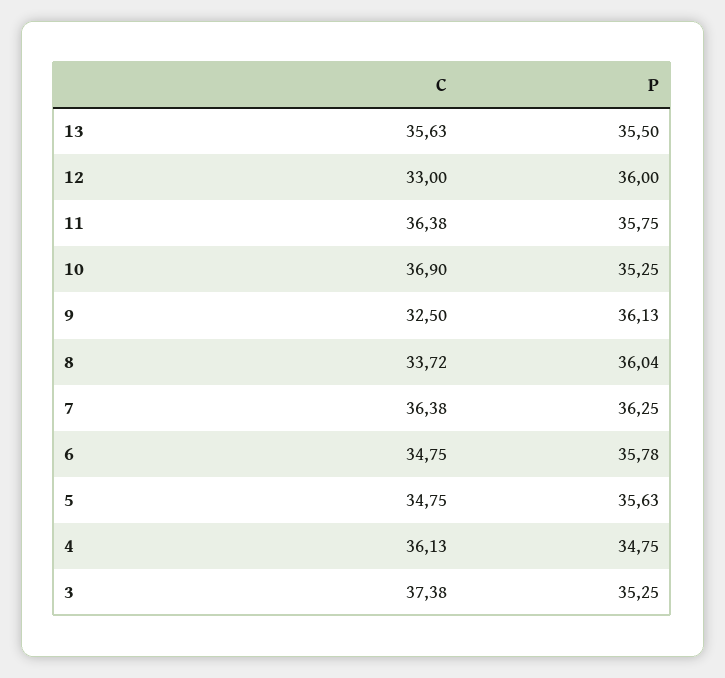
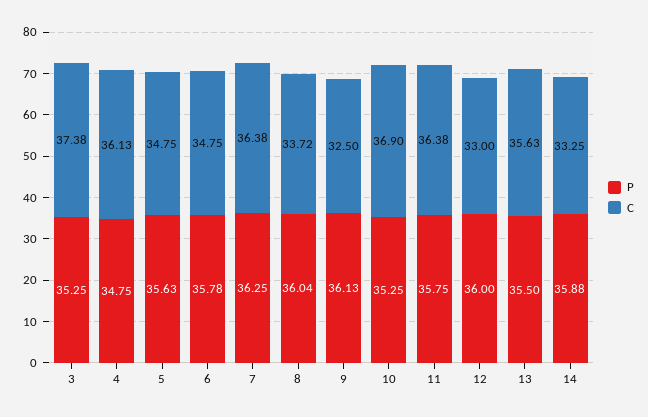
P, 14: none -> 35.88
C, 14: none -> 33.25

